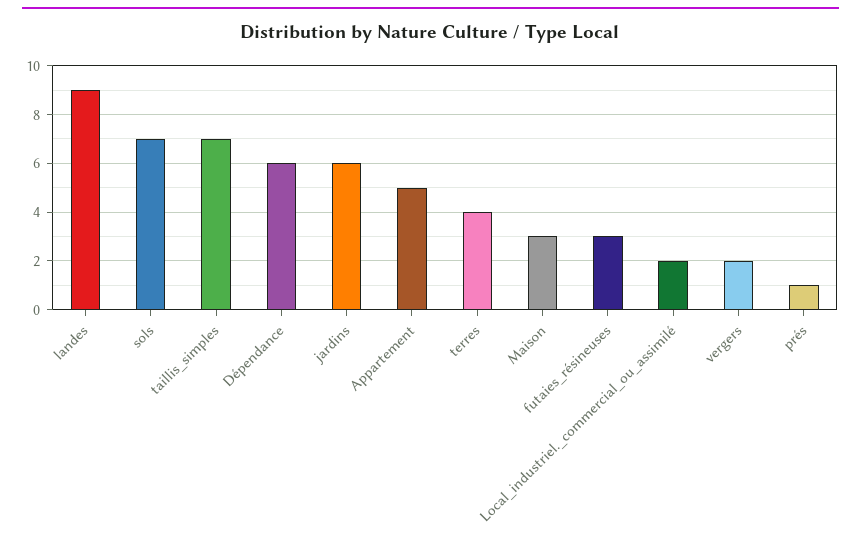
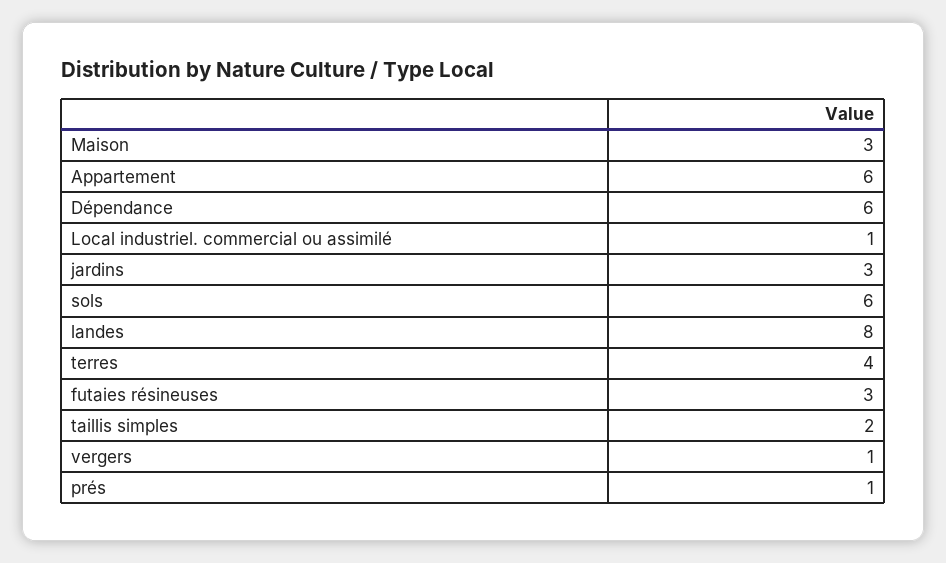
landes: 9 -> 8
sols: 7 -> 6
taillis_simples: 7 -> 2
jardins: 6 -> 3
Appartement: 5 -> 6
Local_industriel._commercial_ou_assimilé: 2 -> 1
vergers: 2 -> 1

